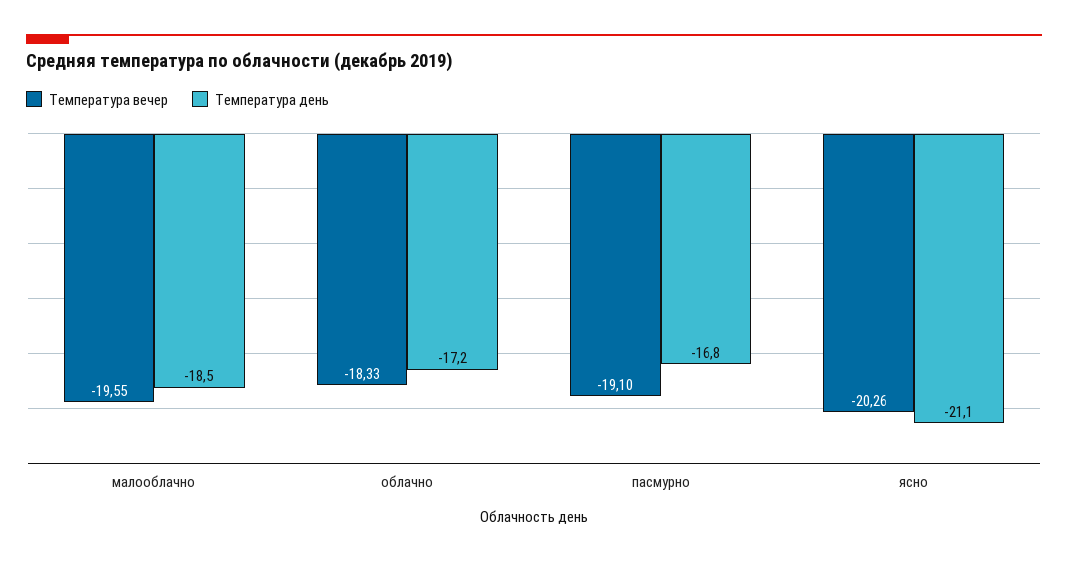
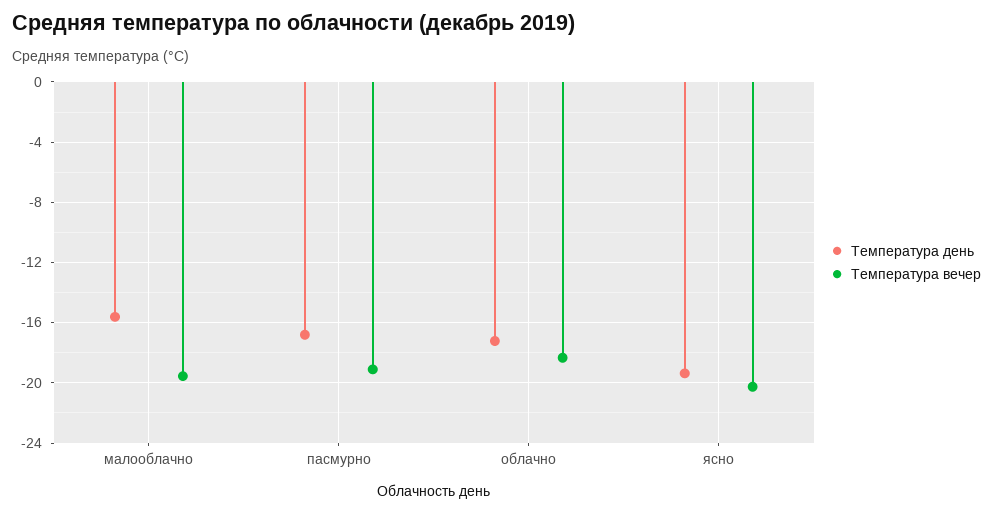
Температура день, малооблачно: -18.5 -> -15.5
Температура день, ясно: -21.1 -> -19.5

